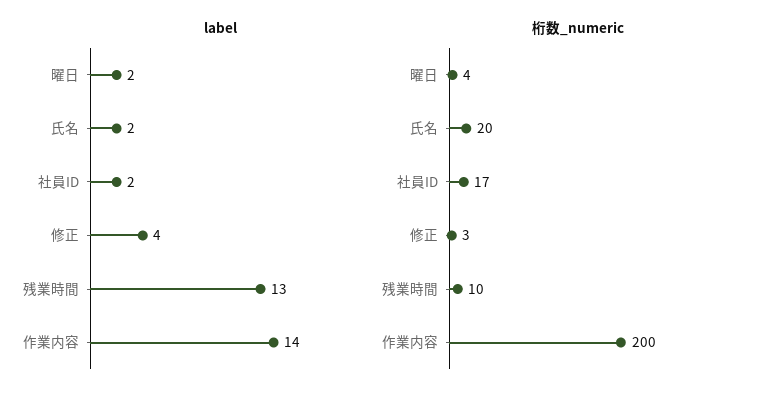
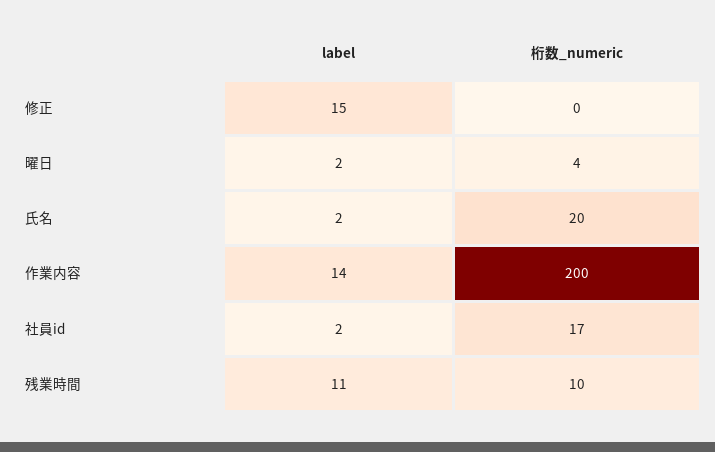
label, 修正: 4 -> 15
label, 残業時間: 13 -> 11
桁数_numeric, 修正: 3 -> 0

